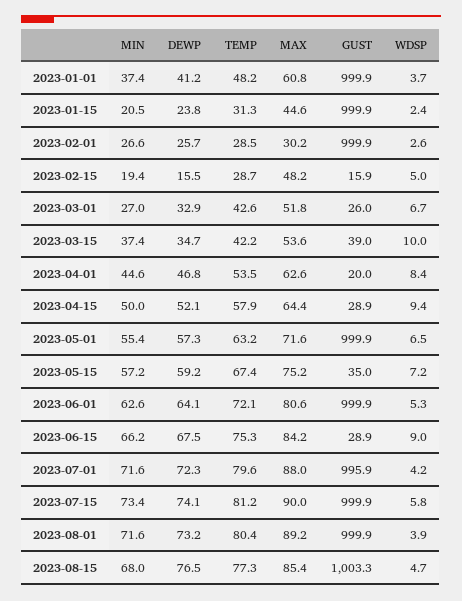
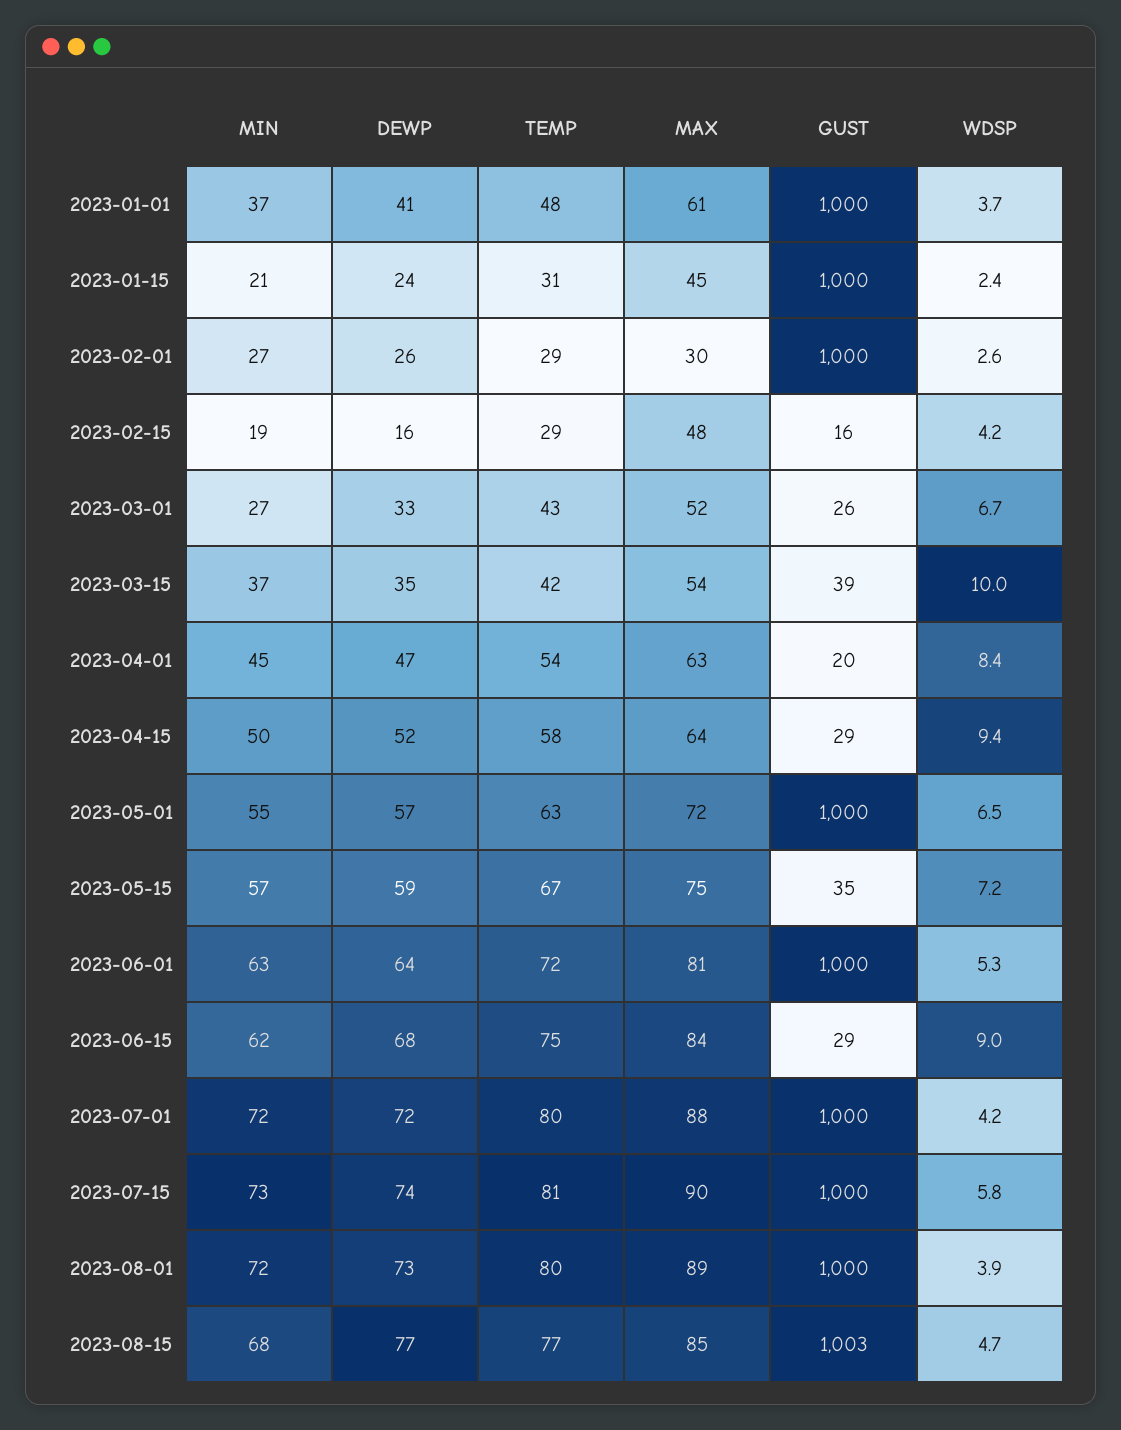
WDSP, 2023-02-15: 5 -> 4.2
MIN, 2023-06-15: 66.2 -> 62
GUST, 2023-07-01: 995.9 -> 1000

